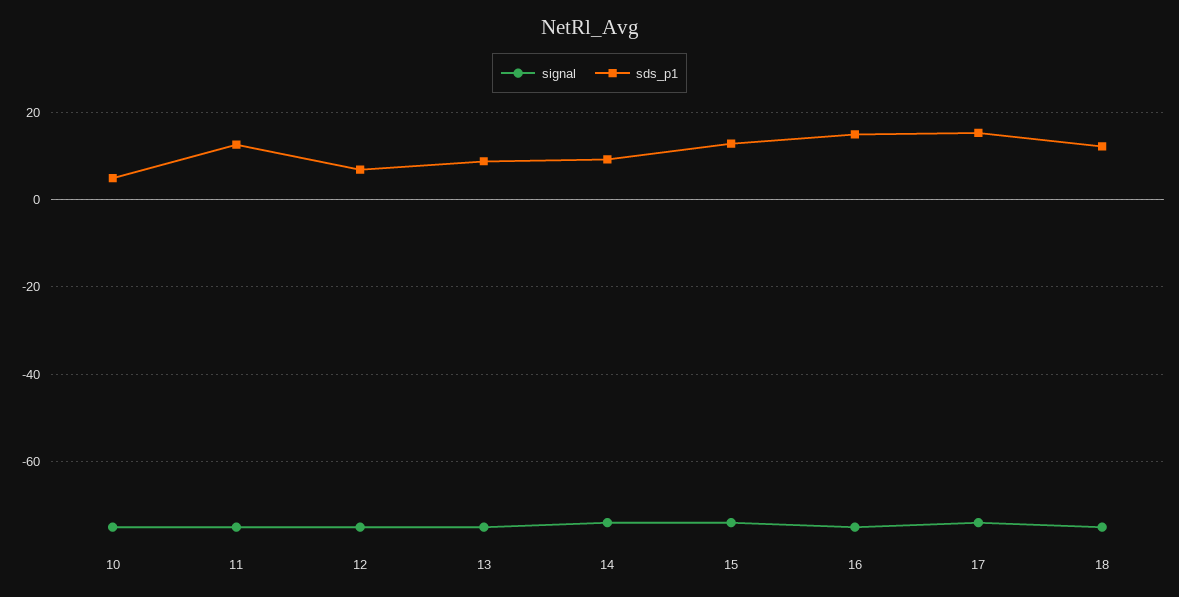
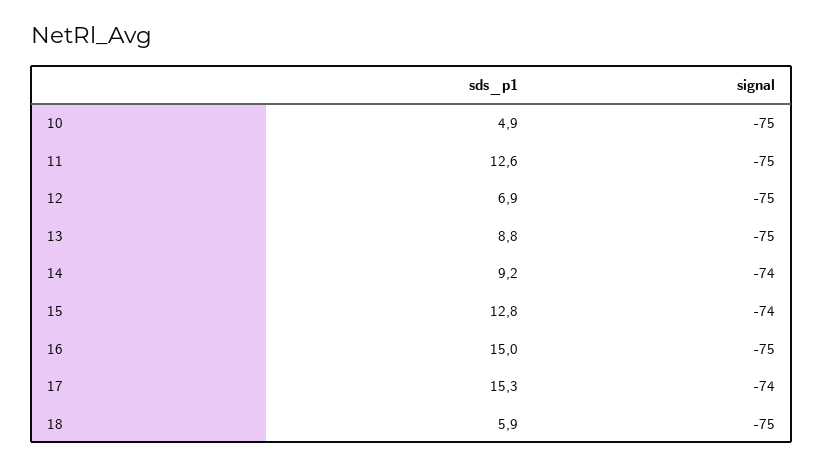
sds_p1, 18: 12 -> 5.9

